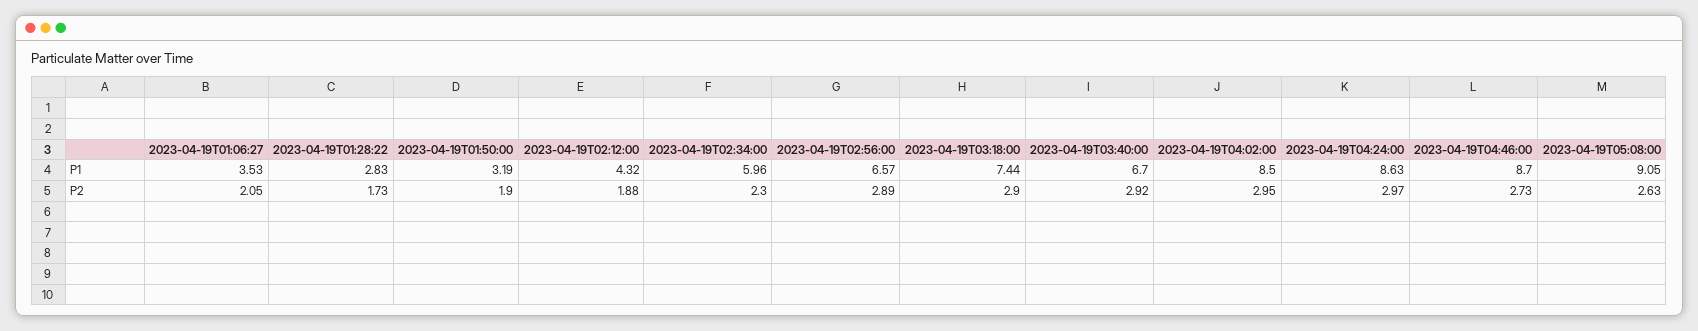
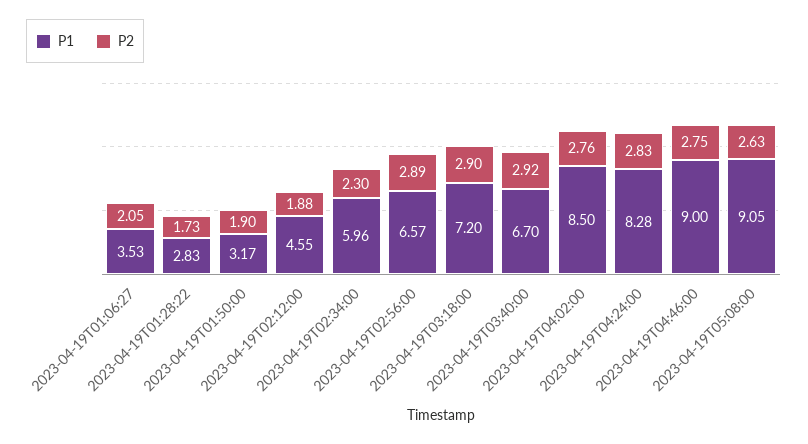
P1, 2023-04-19T01:50:00: 3.19 -> 3.17
P1, 2023-04-19T02:12:00: 4.32 -> 4.55
P1, 2023-04-19T03:18:00: 7.44 -> 7.2
P1, 2023-04-19T04:24:00: 8.63 -> 8.28
P1, 2023-04-19T04:46:00: 8.7 -> 9
P2, 2023-04-19T04:02:00: 2.95 -> 2.76
P2, 2023-04-19T04:24:00: 2.97 -> 2.83
P2, 2023-04-19T04:46:00: 2.73 -> 2.75

